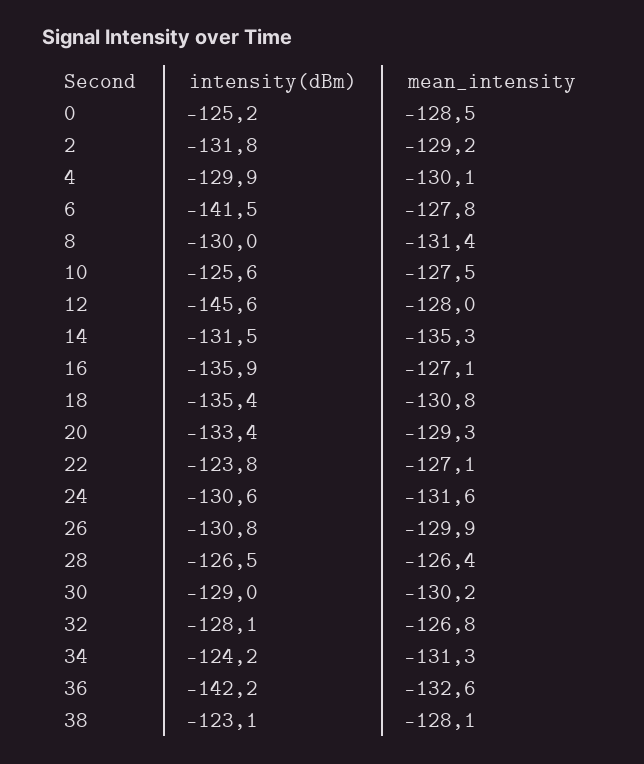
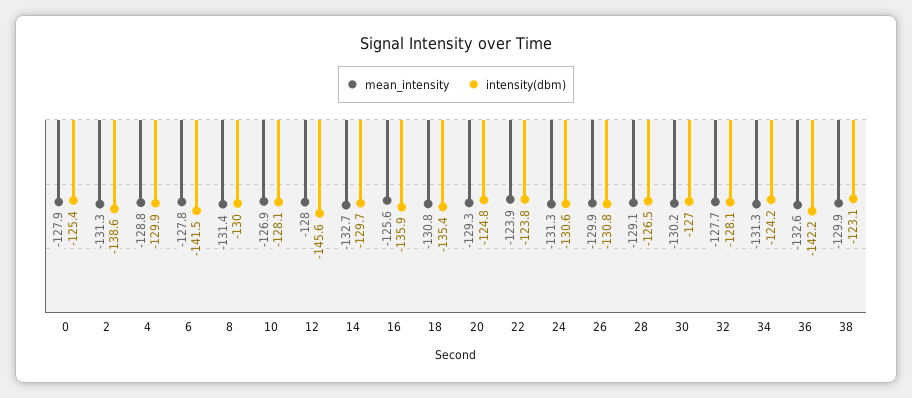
intensity(dBm), 0: -125.2 -> -125.4
mean_intensity, 0: -128.5 -> -127.9
intensity(dBm), 2: -131.8 -> -138.6
mean_intensity, 2: -129.2 -> -131.3
mean_intensity, 4: -130.1 -> -128.8
intensity(dBm), 10: -125.6 -> -128.1
mean_intensity, 10: -127.5 -> -126.9
intensity(dBm), 14: -131.5 -> -129.7
mean_intensity, 14: -135.3 -> -132.7
mean_intensity, 16: -127.1 -> -125.6
intensity(dBm), 20: -133.4 -> -124.8
mean_intensity, 22: -127.1 -> -123.9
mean_intensity, 24: -131.6 -> -131.3
mean_intensity, 28: -126.4 -> -129.1
intensity(dBm), 30: -129 -> -127
mean_intensity, 32: -126.8 -> -127.7
mean_intensity, 38: -128.1 -> -129.9

